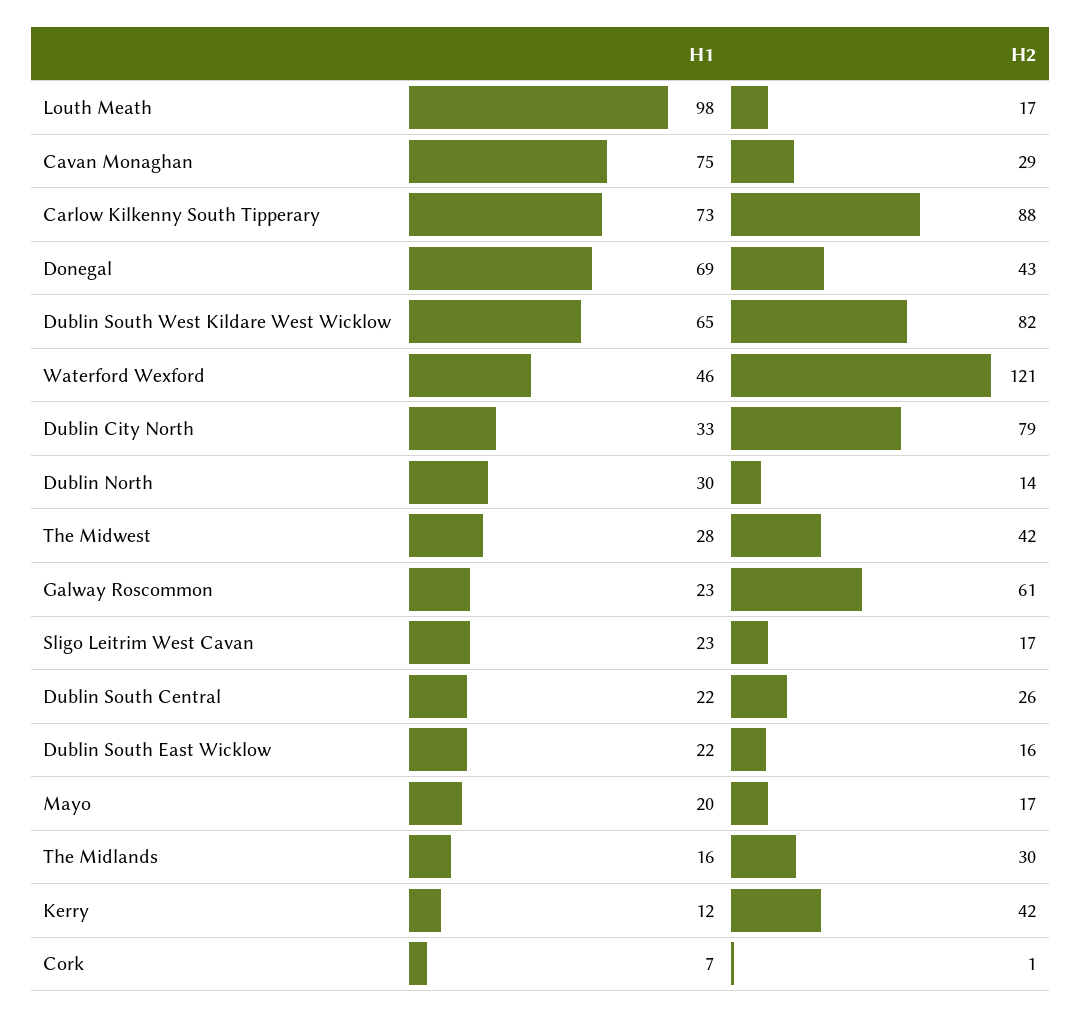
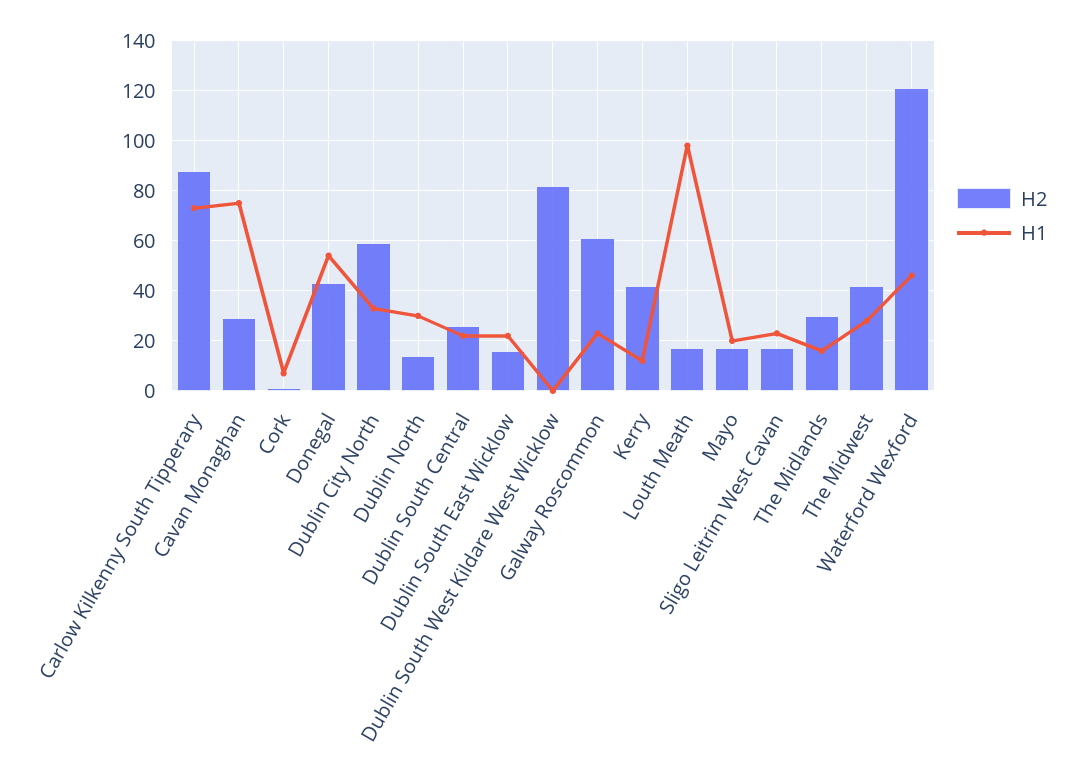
H1, Donegal: 69 -> 55
H1, Dublin South West Kildare West Wicklow: 65 -> 0
H2, Dublin City North: 79 -> 60

